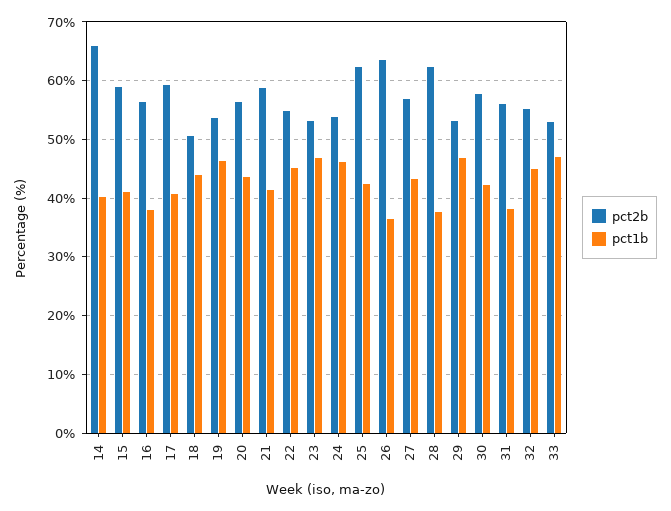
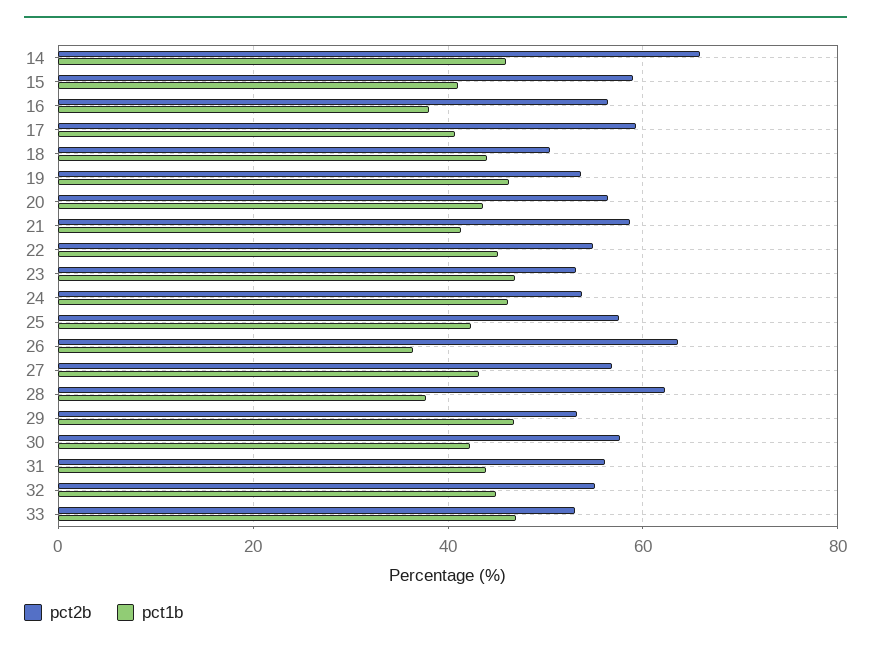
pct1b, 14: 40 -> 46
pct2b, 25: 62 -> 58
pct1b, 31: 38 -> 44

